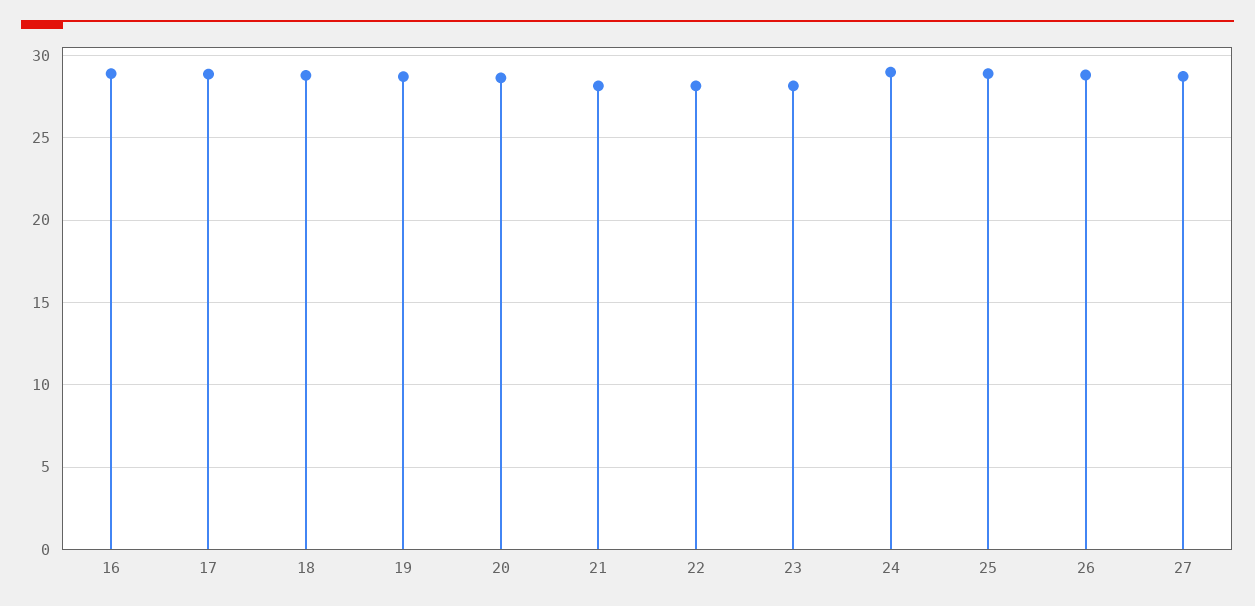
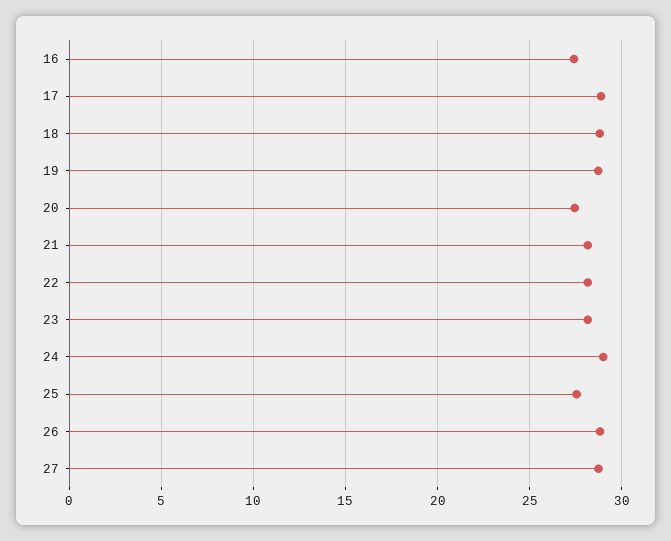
16: 29 -> 27.5
20: 28.5 -> 27.5
25: 29 -> 27.5

